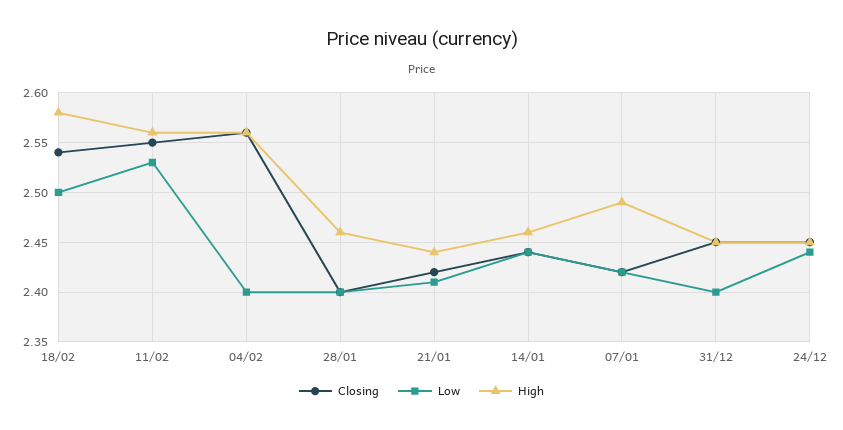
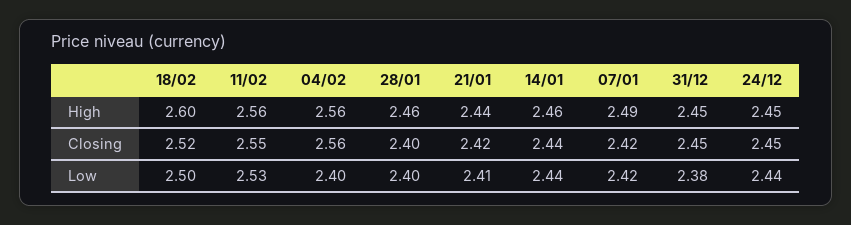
Closing, 18/02: 2.54 -> 2.52
High, 18/02: 2.58 -> 2.6
Low, 31/12: 2.4 -> 2.38

